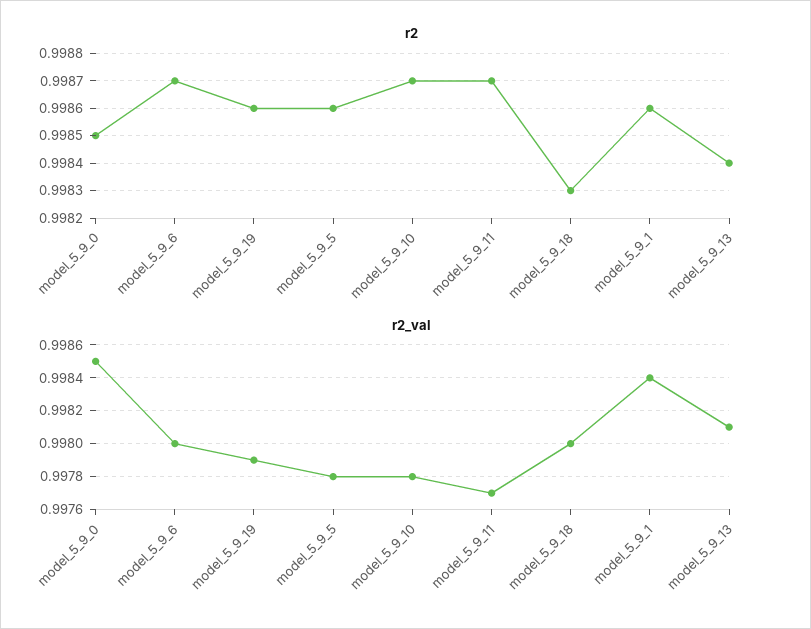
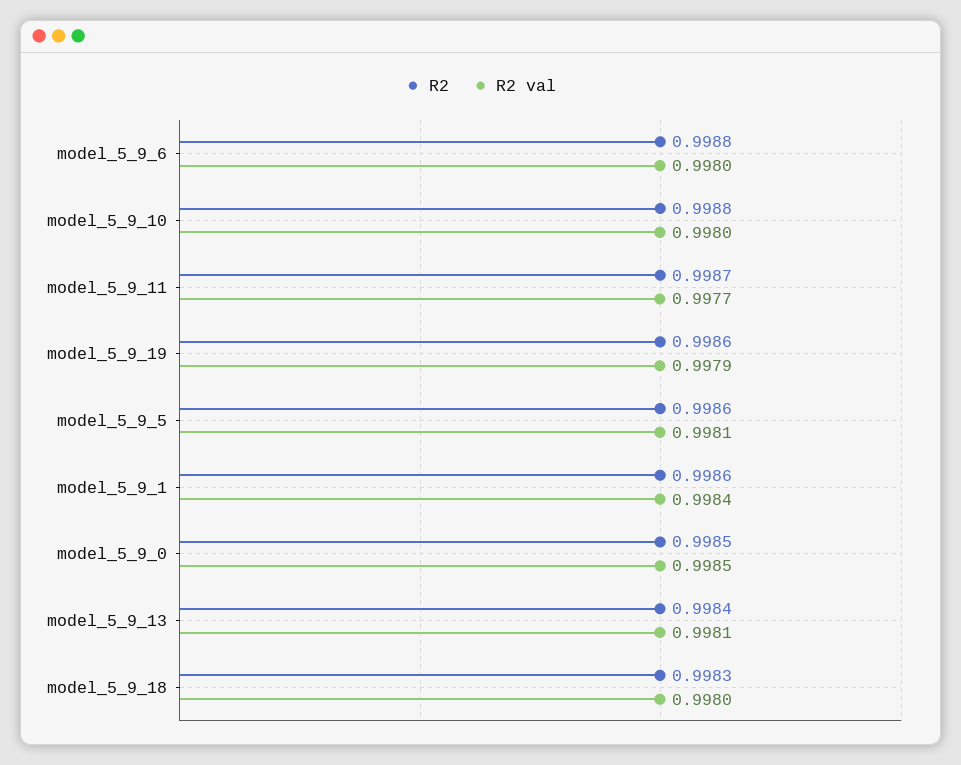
r2, model_5_9_6: 0.9987 -> 0.9988
r2, model_5_9_10: 0.9987 -> 0.9988
r2_val, model_5_9_5: 0.9978 -> 0.9981
r2_val, model_5_9_10: 0.9978 -> 0.998

